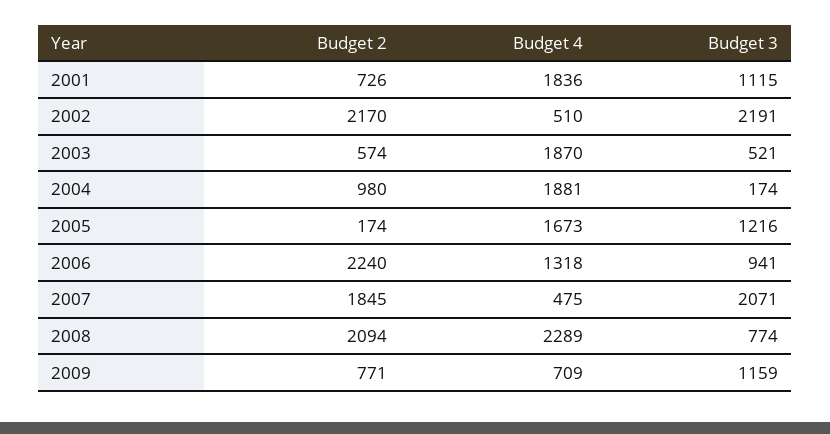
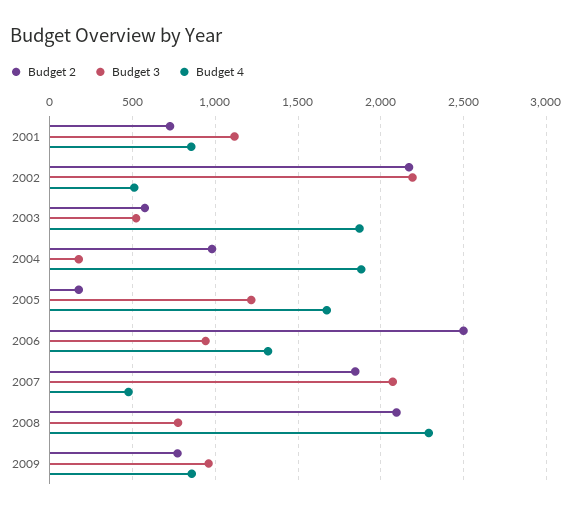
Budget 4, 2001: 1836 -> 850
Budget 2, 2006: 2240 -> 2500
Budget 4, 2009: 709 -> 850
Budget 3, 2009: 1159 -> 950

